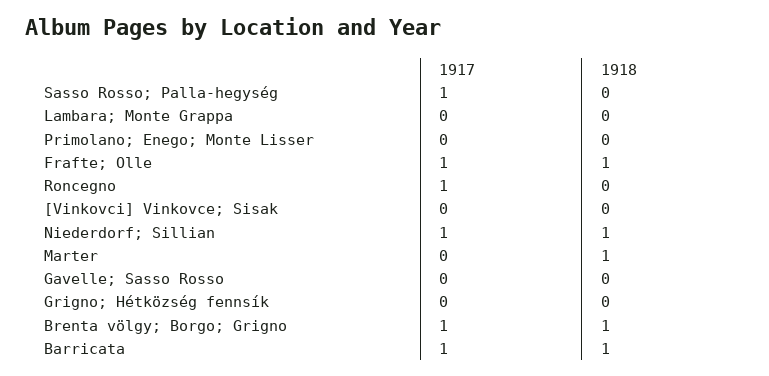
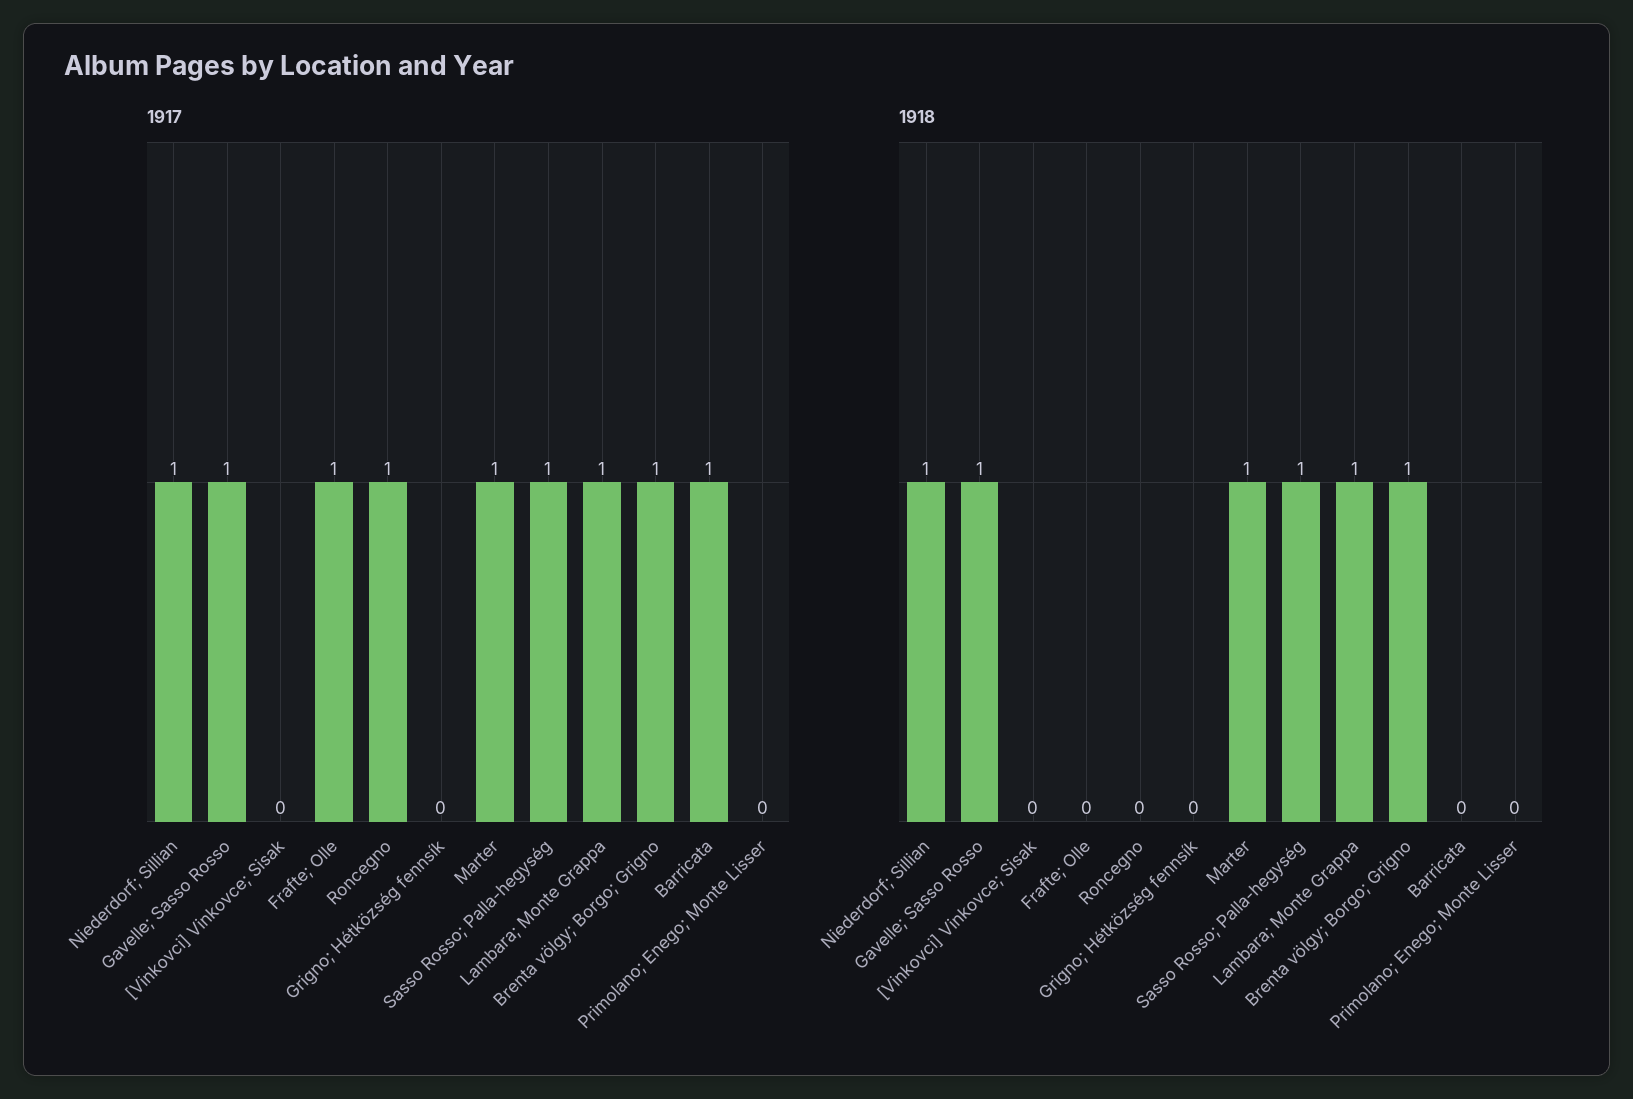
1918, Sasso Rosso; Palla-hegység: 0 -> 1
1917, Lambara; Monte Grappa: 0 -> 1
1918, Lambara; Monte Grappa: 0 -> 1
1918, Frafte; Olle: 1 -> 0
1917, Marter: 0 -> 1
1917, Gavelle; Sasso Rosso: 0 -> 1
1918, Gavelle; Sasso Rosso: 0 -> 1
1918, Barricata: 1 -> 0

